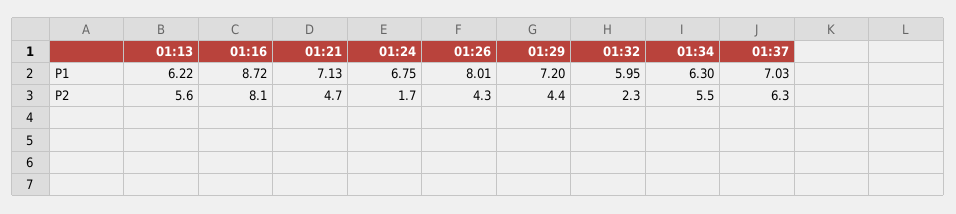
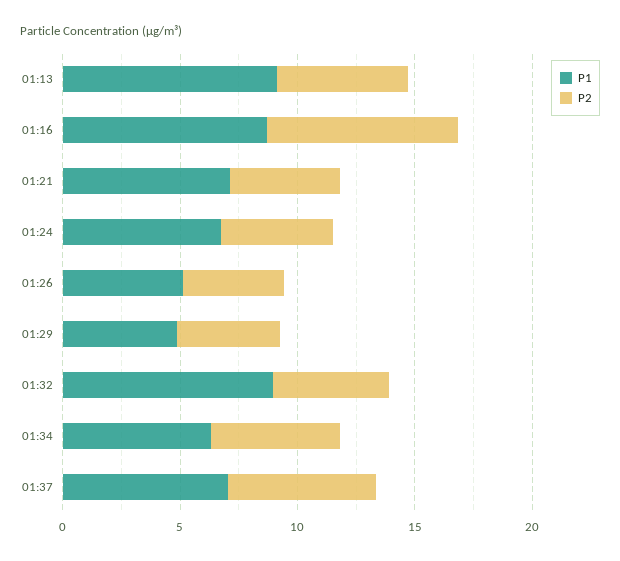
P1, 01:13: 6.22 -> 9
P1, 01:26: 8.01 -> 5
P1, 01:29: 7.2 -> 5
P1, 01:32: 5.95 -> 9
P2, 01:24: 1.7 -> 5
P2, 01:32: 2.3 -> 5

